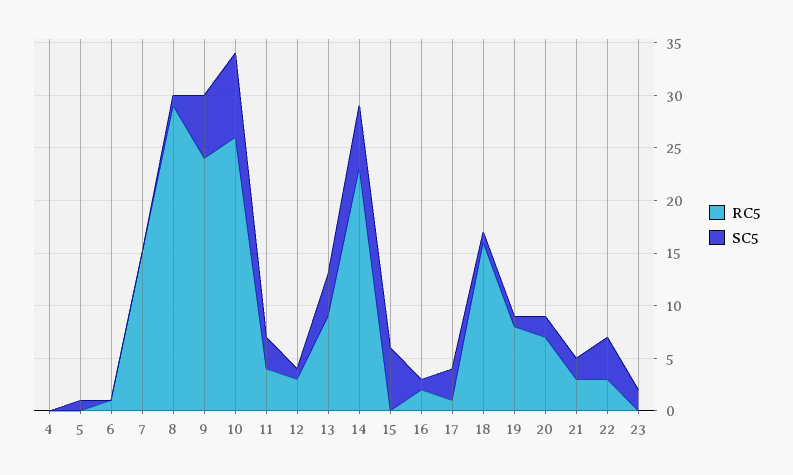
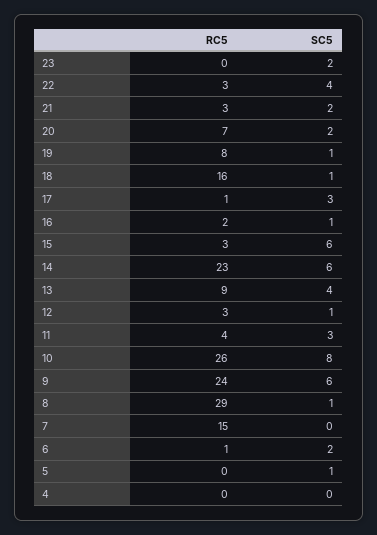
SC5, 6: 0 -> 2
RC5, 15: 0 -> 3

